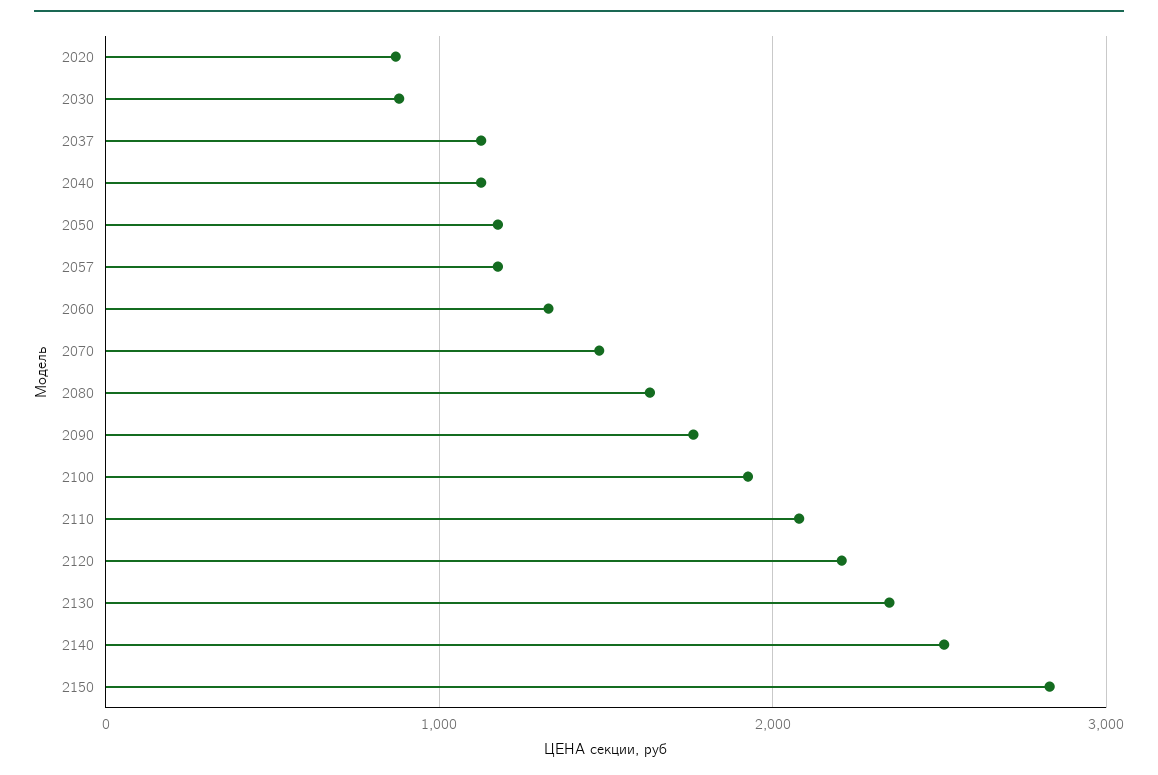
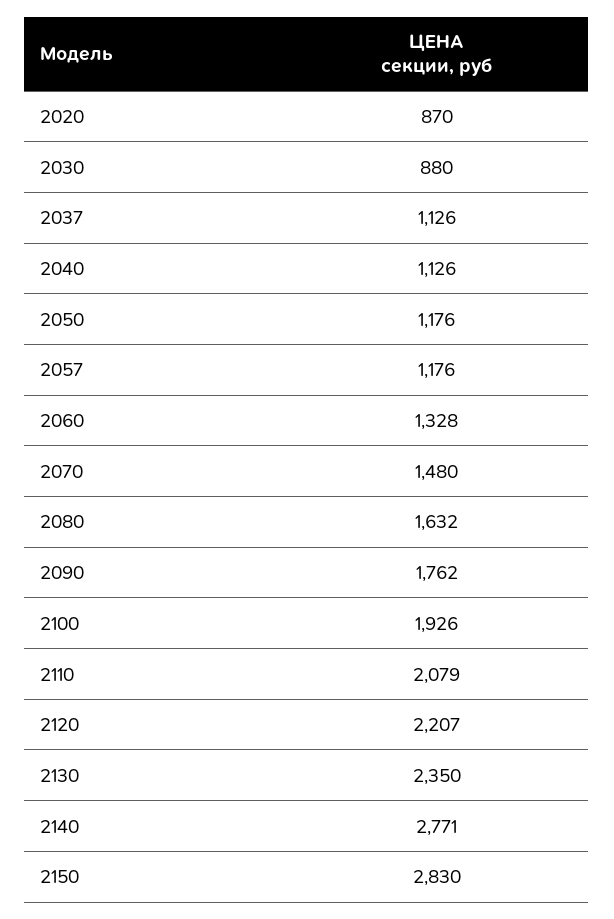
2140: 2500 -> 2771

